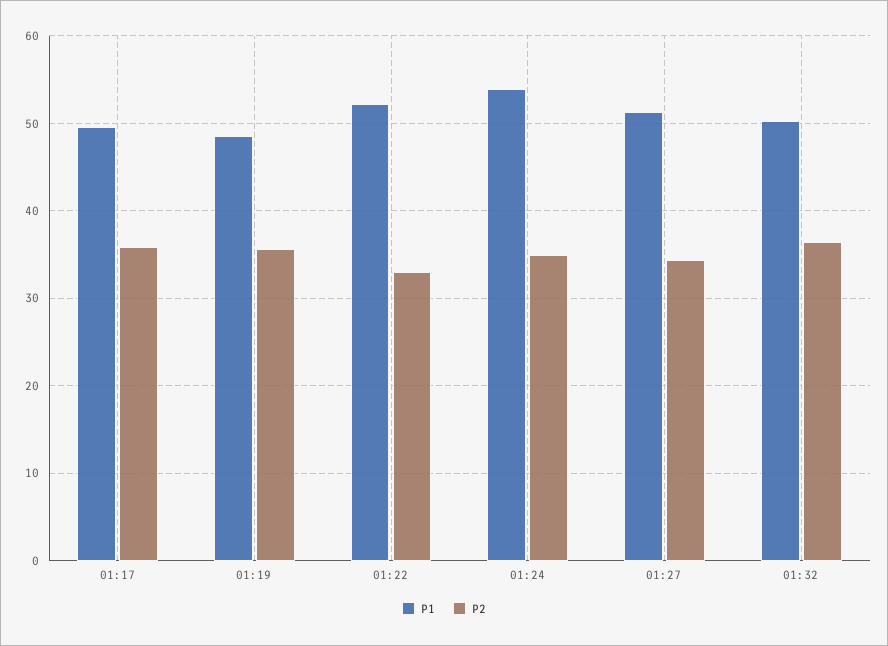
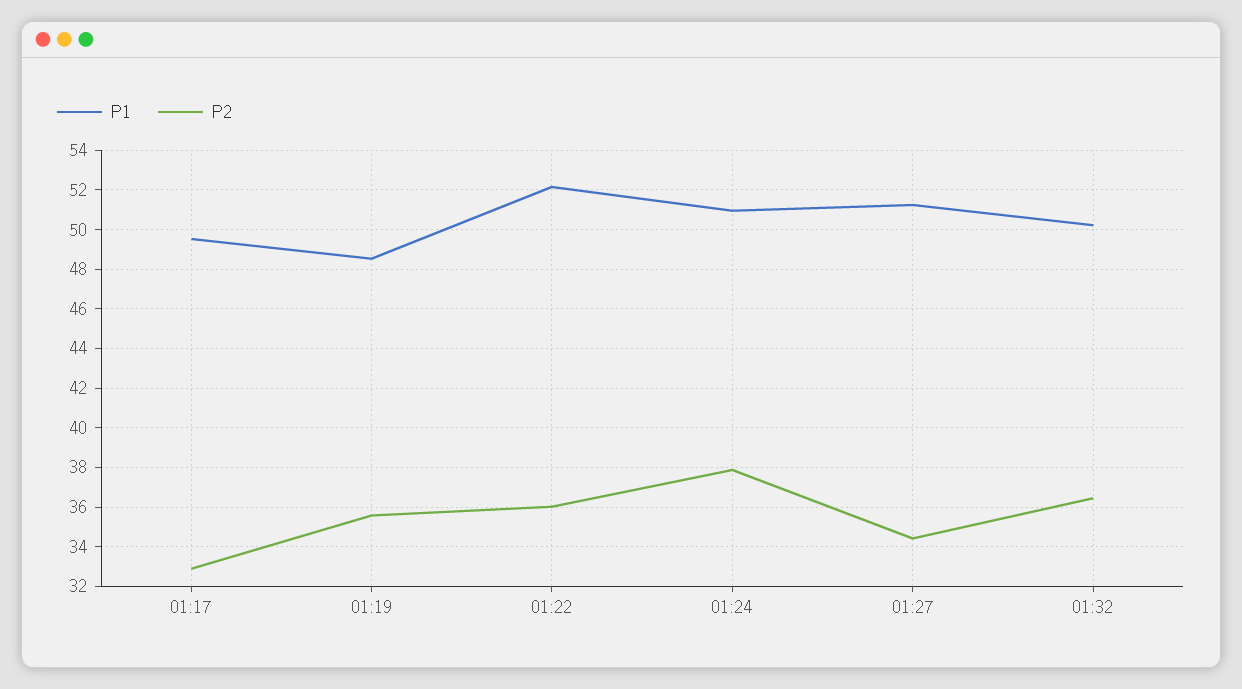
P2, 01:17: 36 -> 33
P2, 01:22: 33 -> 36
P1, 01:24: 54 -> 51
P2, 01:24: 35 -> 38

